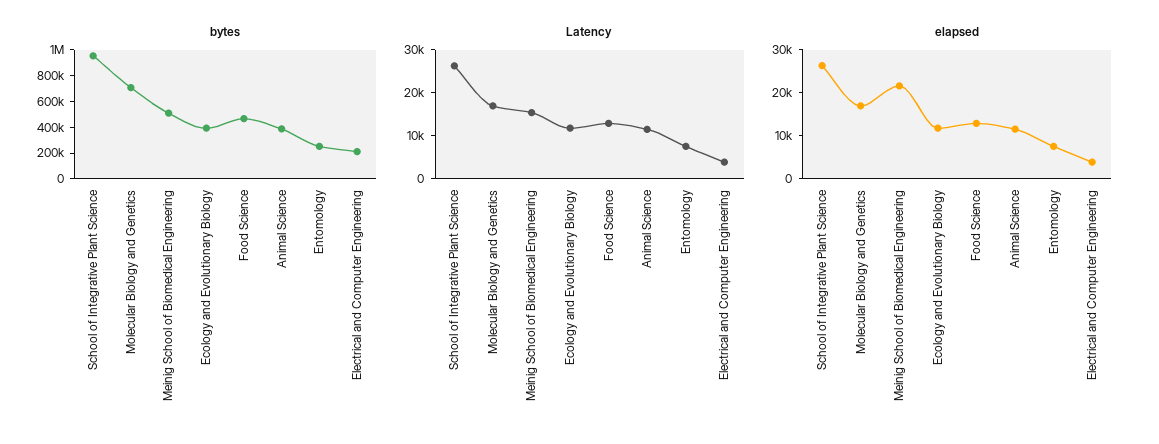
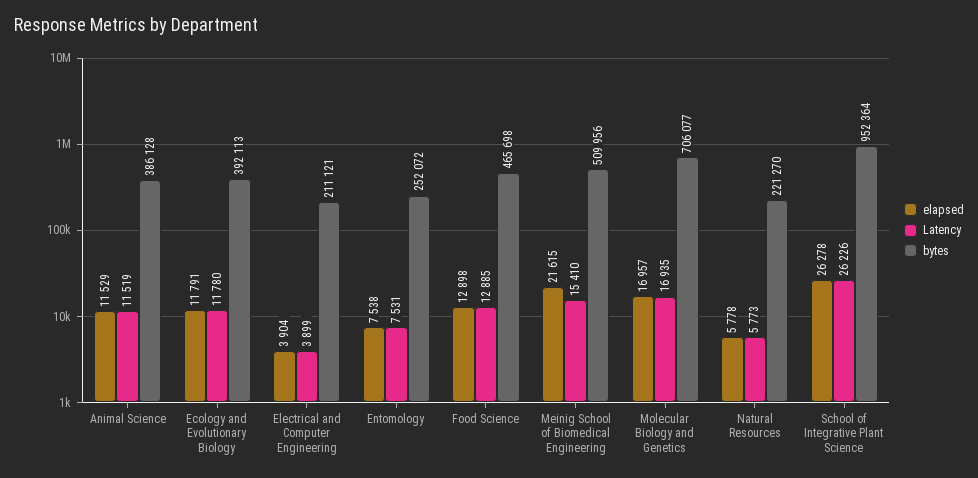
elapsed, Natural Resources: none -> 5778
Latency, Natural Resources: none -> 5773
bytes, Natural Resources: none -> 221270

